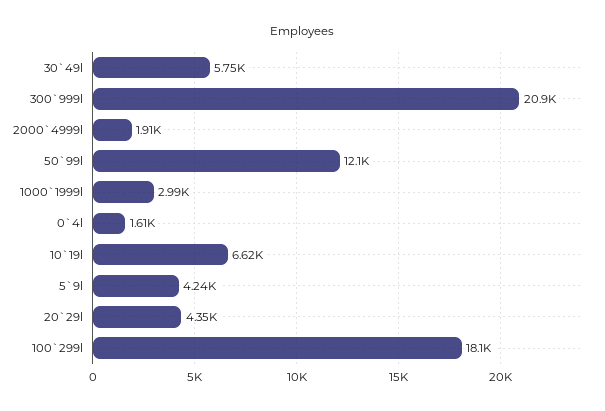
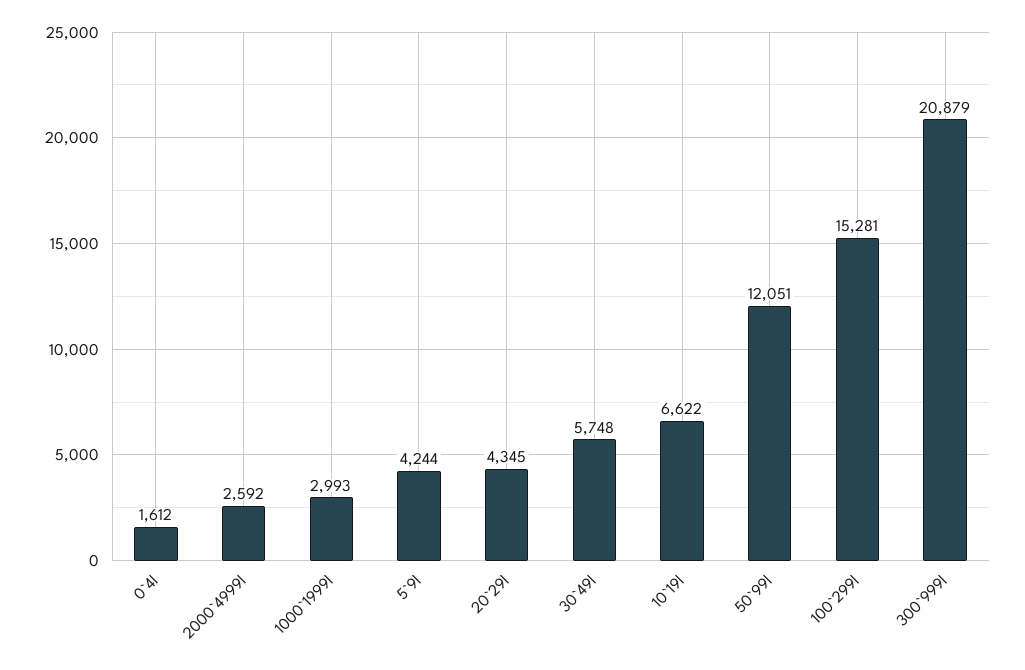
2000`4999l: 1910 -> 2592
100`299l: 18100 -> 15281

